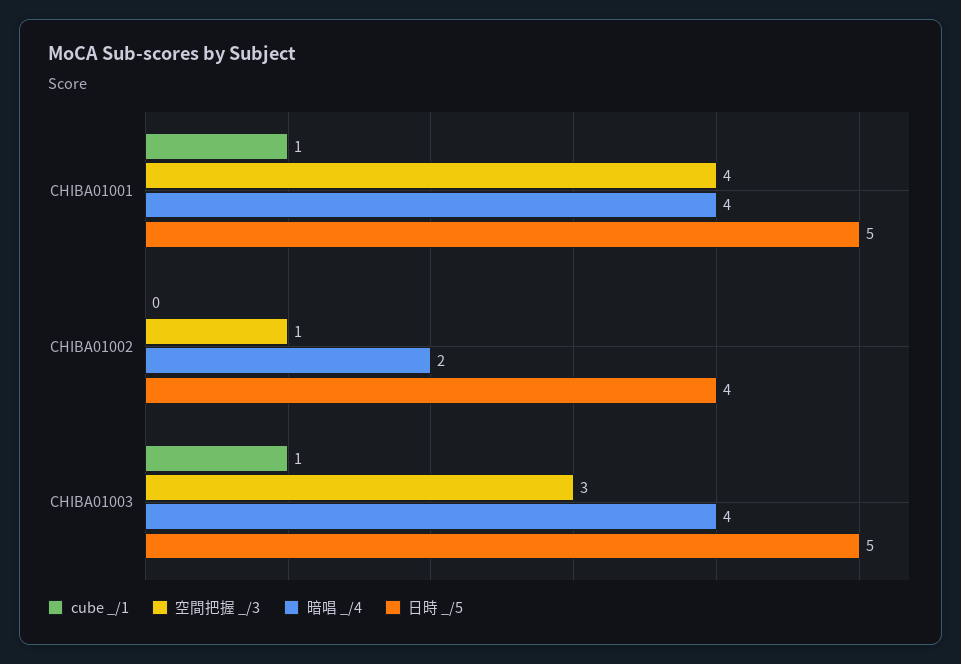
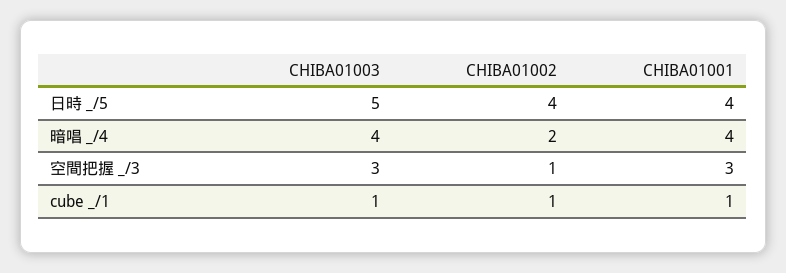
空間把握 _/3, CHIBA01001: 4 -> 3
日時 _/5, CHIBA01001: 5 -> 4
cube _/1, CHIBA01002: 0 -> 1

